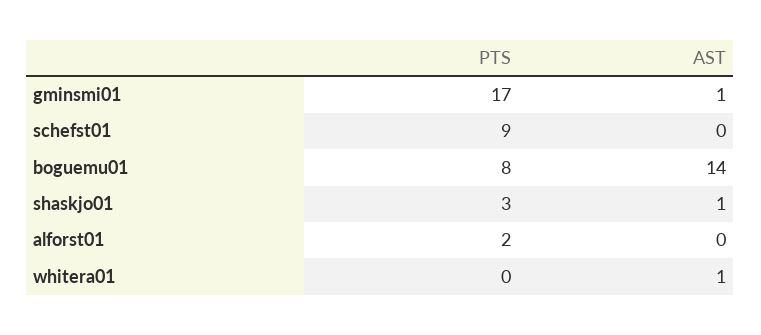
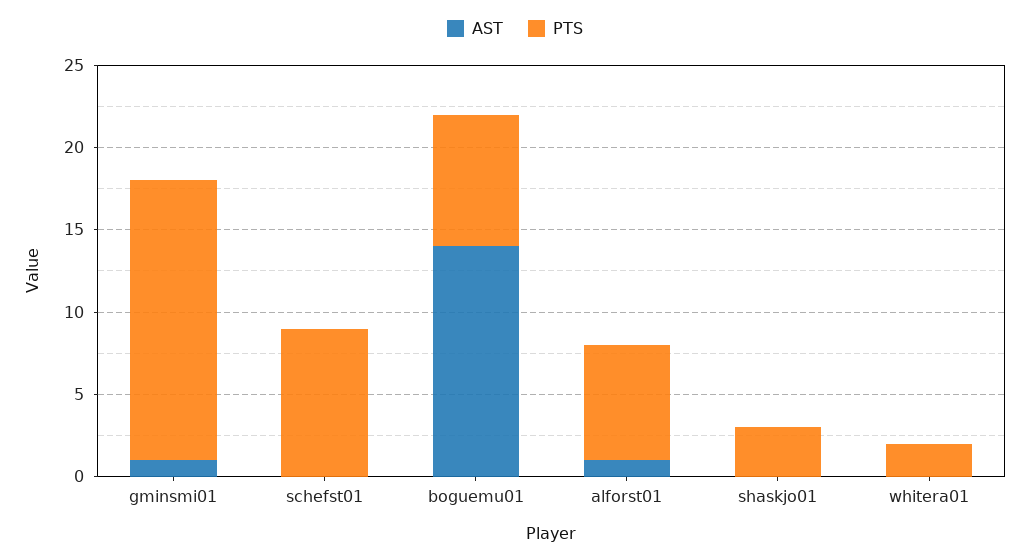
AST, shaskjo01: 1 -> 0
PTS, alforst01: 2 -> 7
AST, alforst01: 0 -> 1
PTS, whitera01: 0 -> 2
AST, whitera01: 1 -> 0

